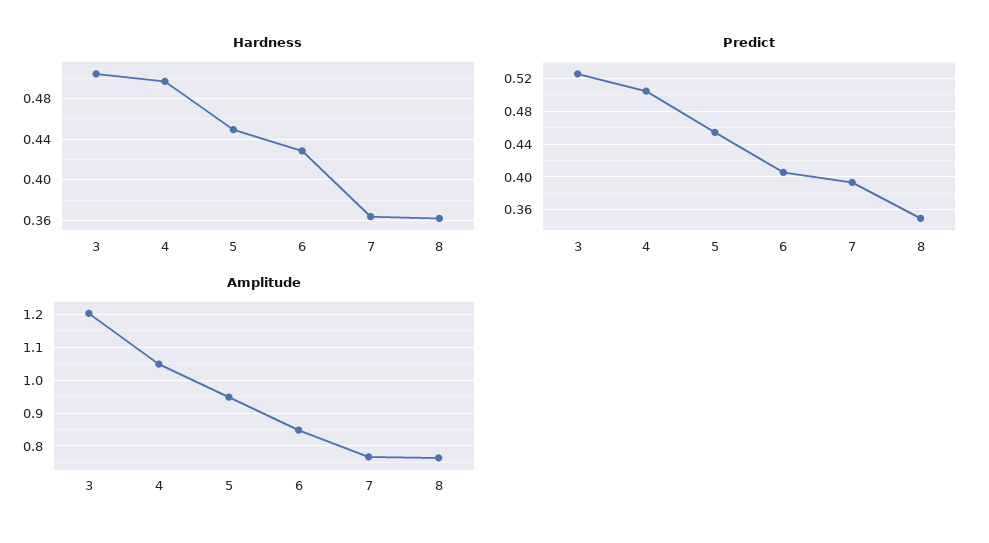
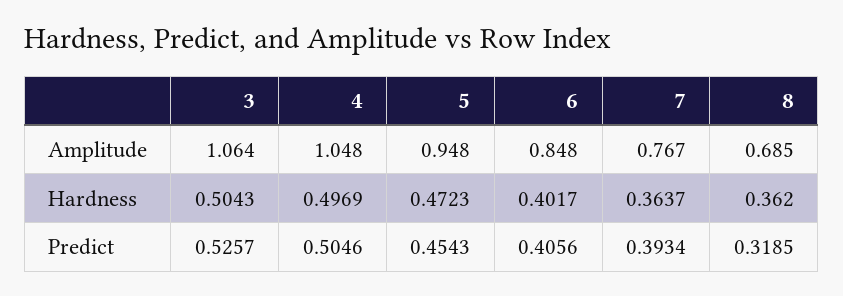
Hardness, 5: 0.45 -> 0.4723
Hardness, 6: 0.43 -> 0.4017
Predict, 8: 0.35 -> 0.3185
Amplitude, 3: 1.2 -> 1.064
Amplitude, 8: 0.76 -> 0.685

